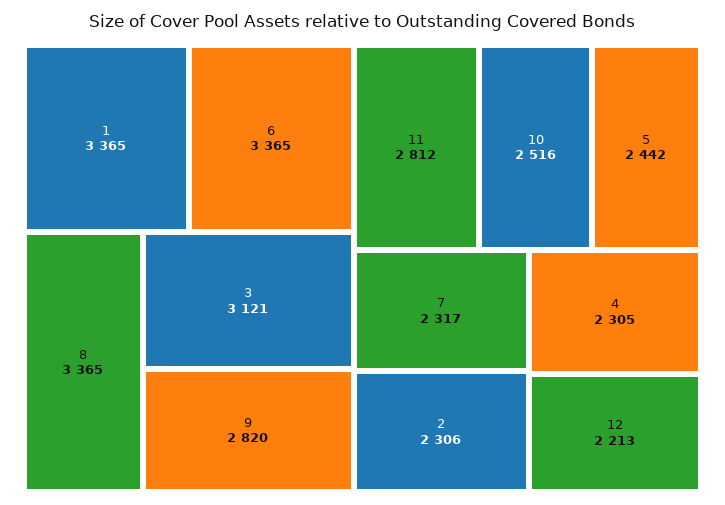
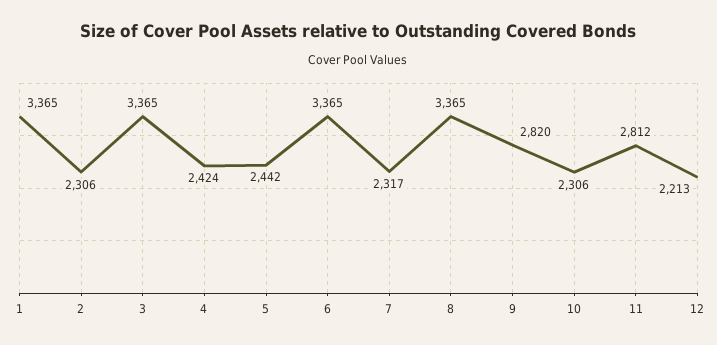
3: 3121 -> 3365
10: 2516 -> 2306
4: 2305 -> 2424

